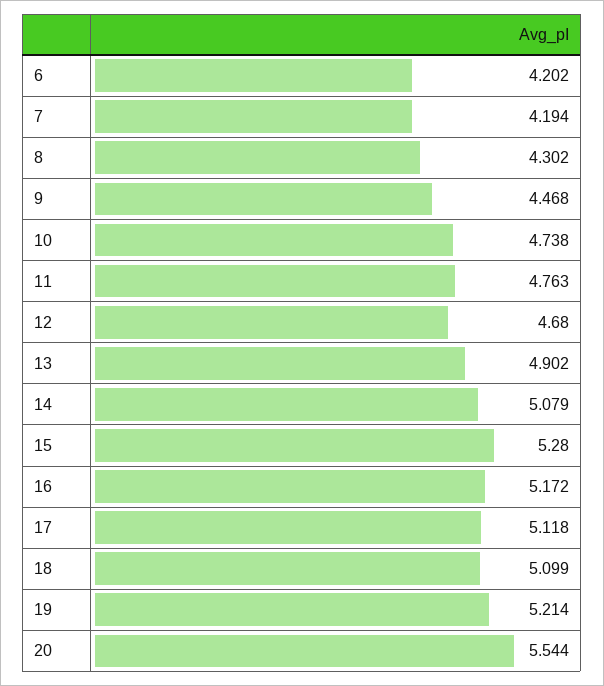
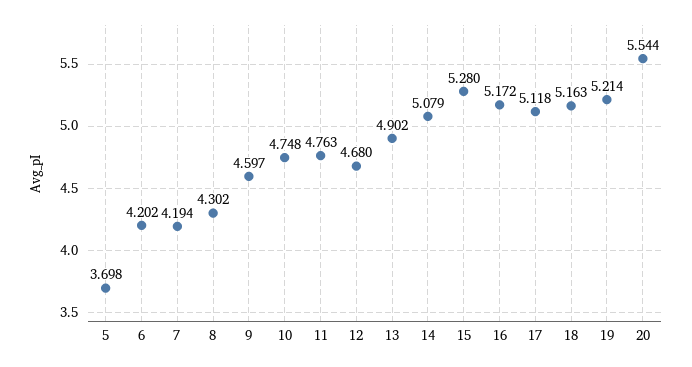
9: 4.468 -> 4.597
10: 4.738 -> 4.748
18: 5.099 -> 5.163
5: none -> 3.698

